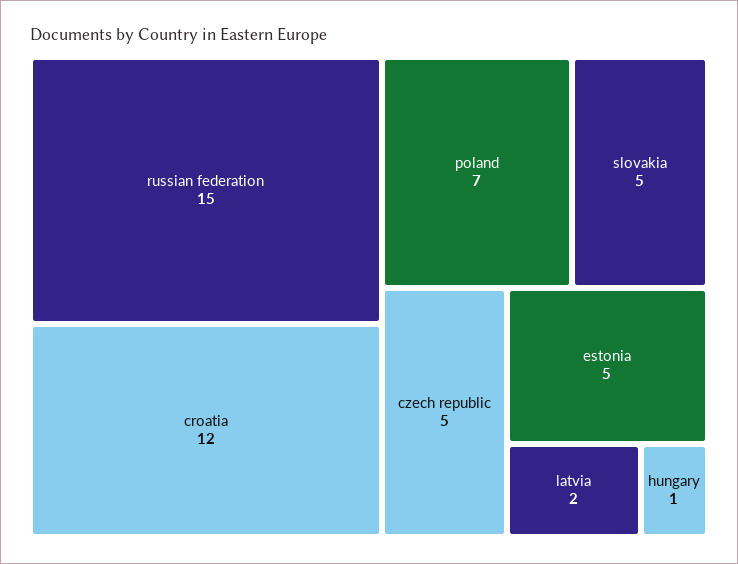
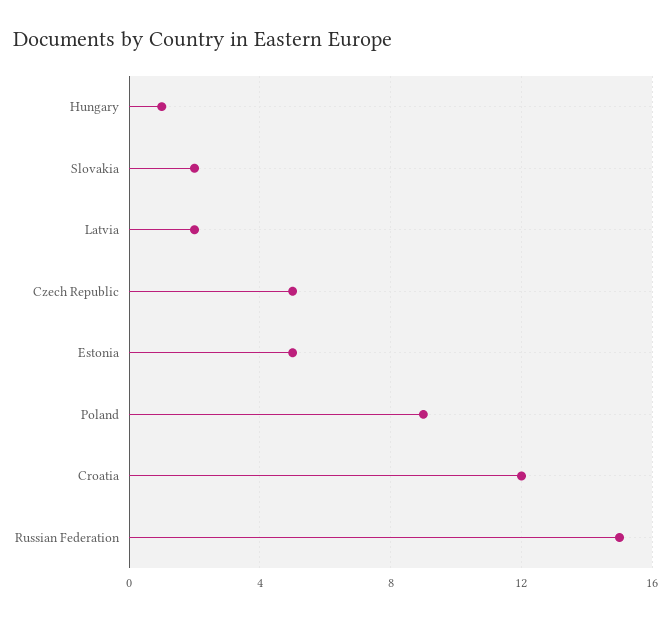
poland: 7 -> 9
slovakia: 5 -> 2

